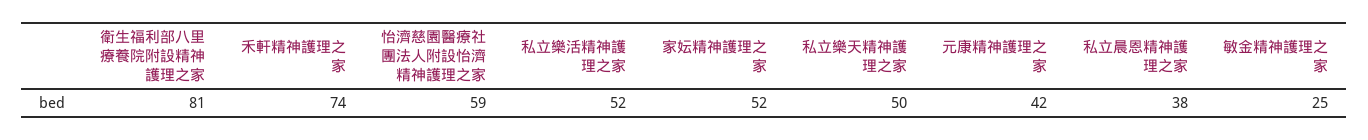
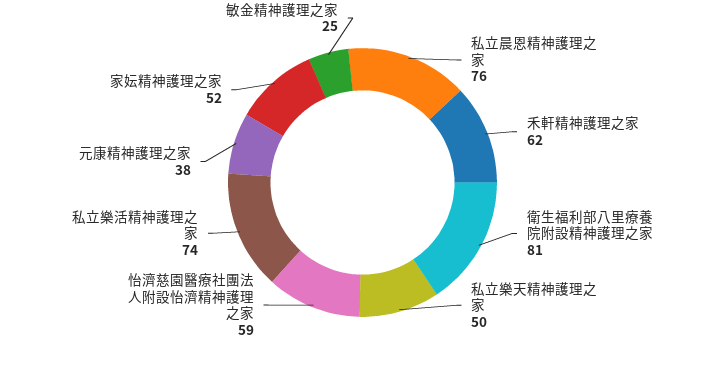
禾軒精神護理之家: 74 -> 62
私立樂活精神護理之家: 52 -> 74
元康精神護理之家: 42 -> 38
私立晨恩精神護理之家: 38 -> 76

